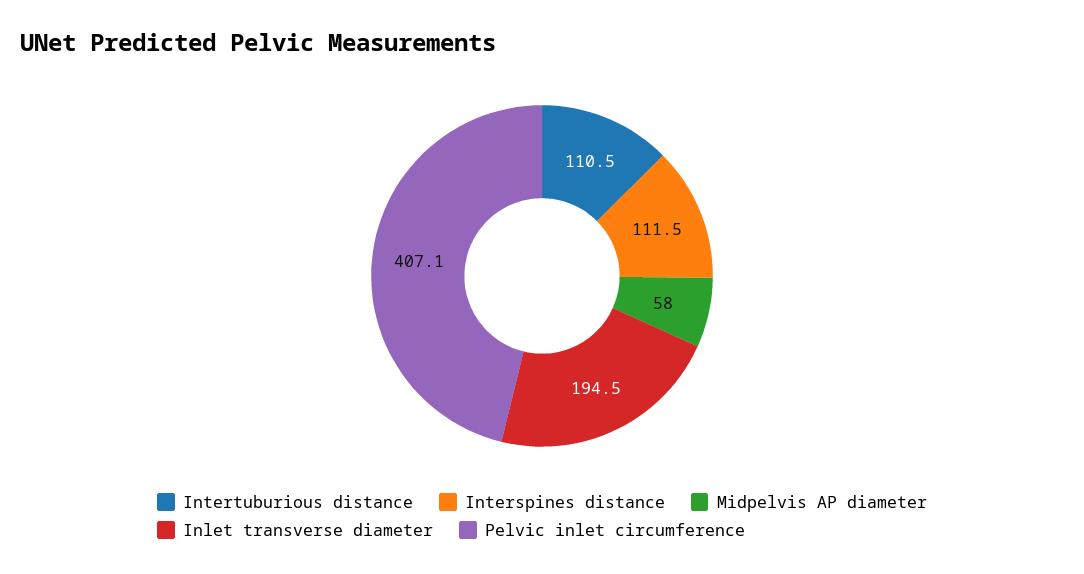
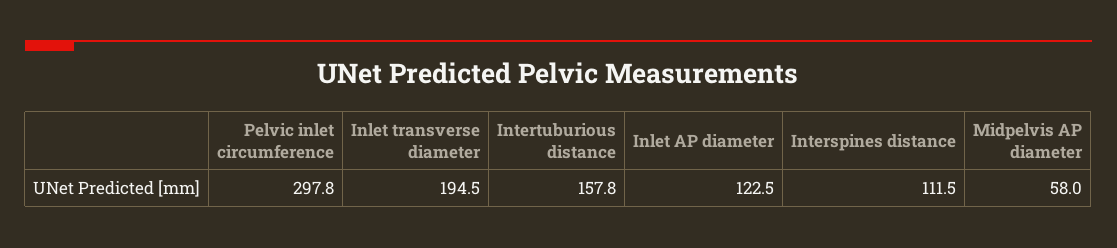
Intertuburious distance: 110.5 -> 157.8
Pelvic inlet circumference: 407.1 -> 297.8
Inlet AP diameter: none -> 122.5

